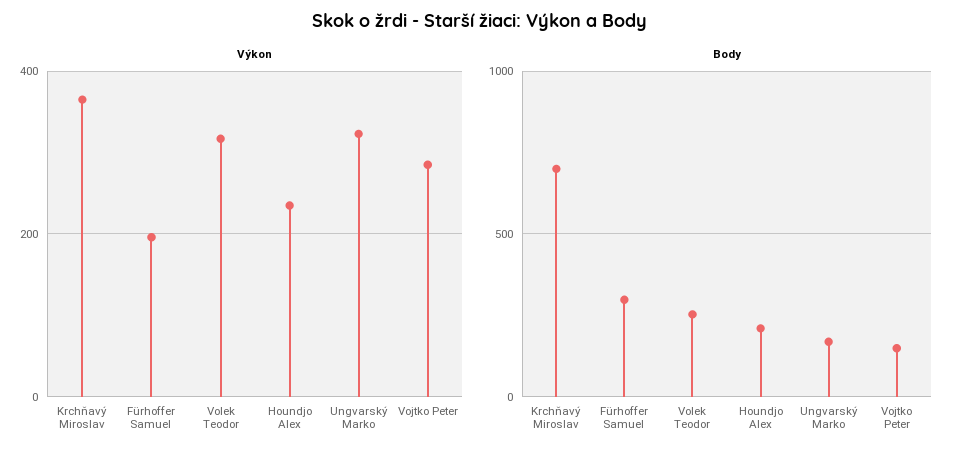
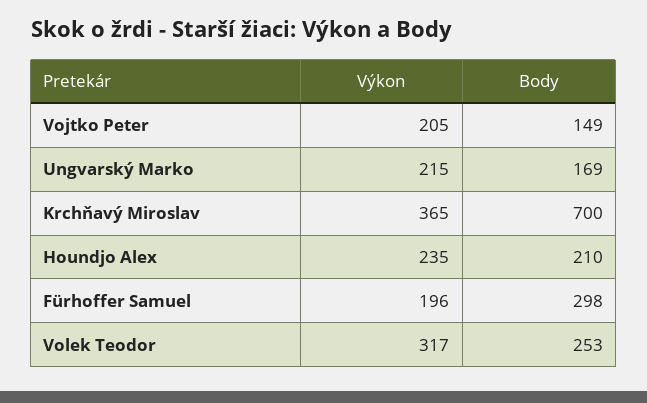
Výkon, Ungvarský Marko: 320 -> 215
Výkon, Vojtko Peter: 280 -> 205

